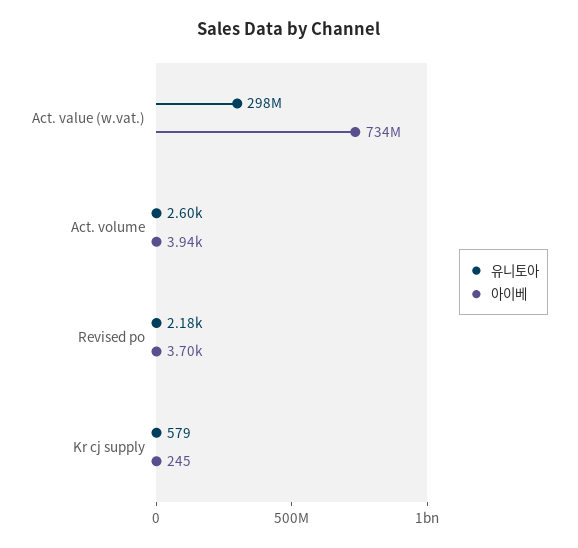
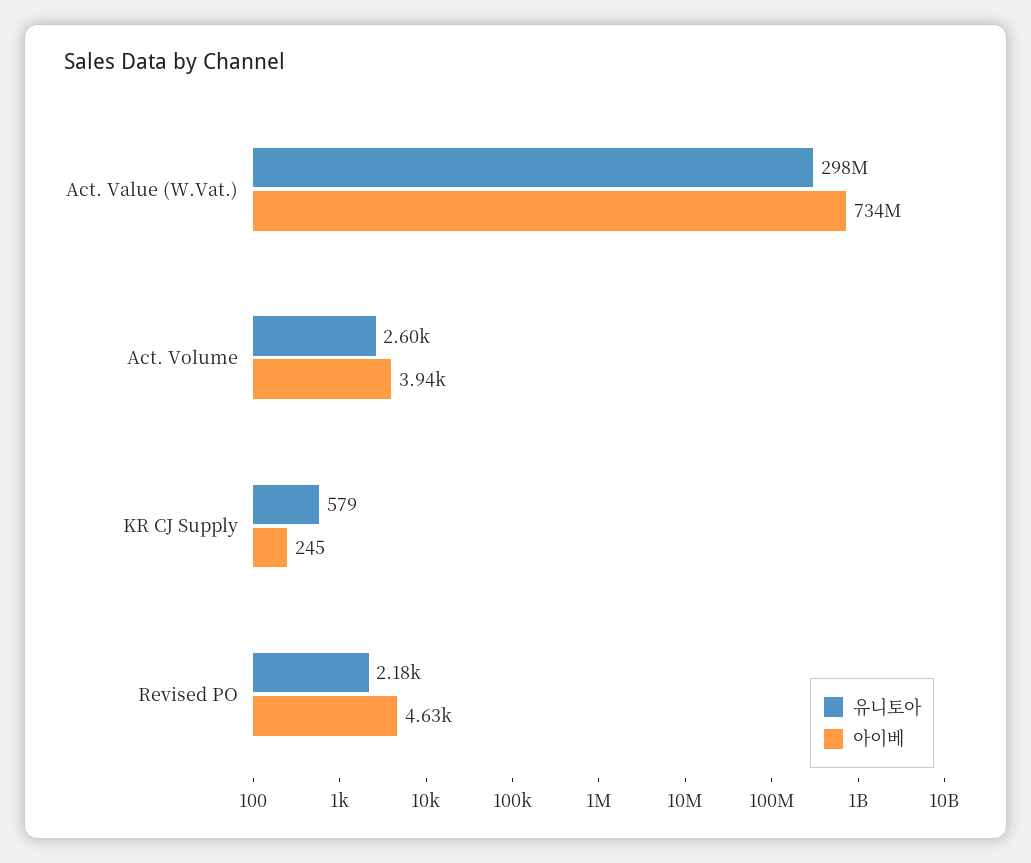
아이베, Revised po: 3700 -> 4630

